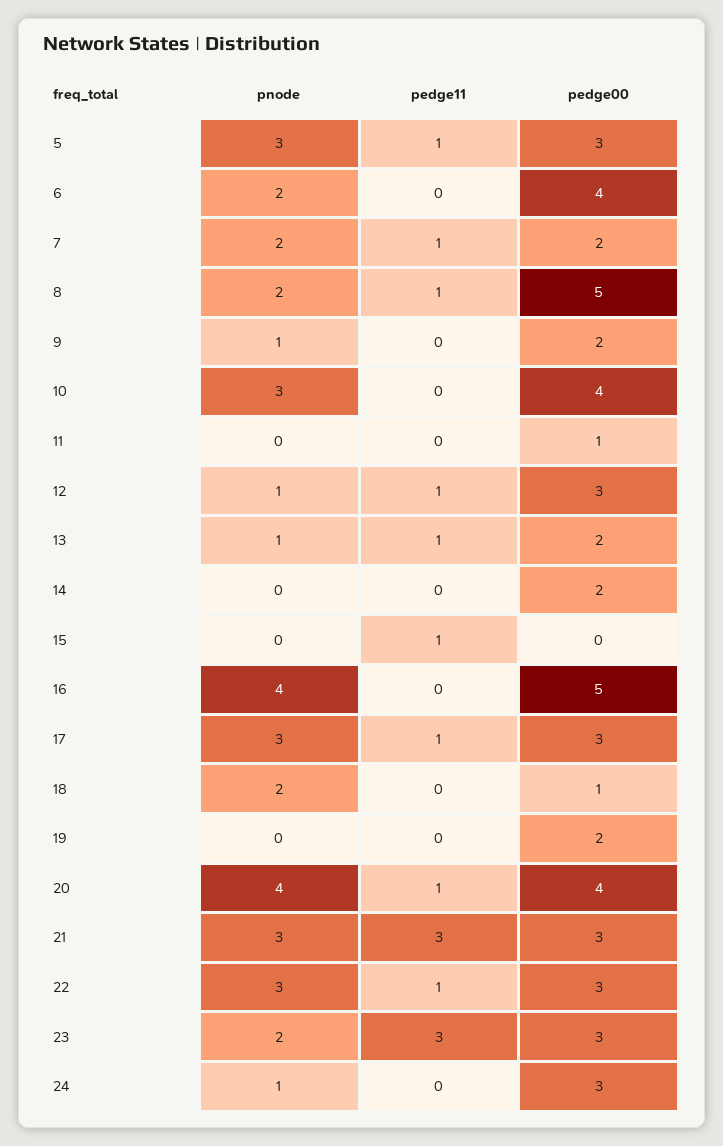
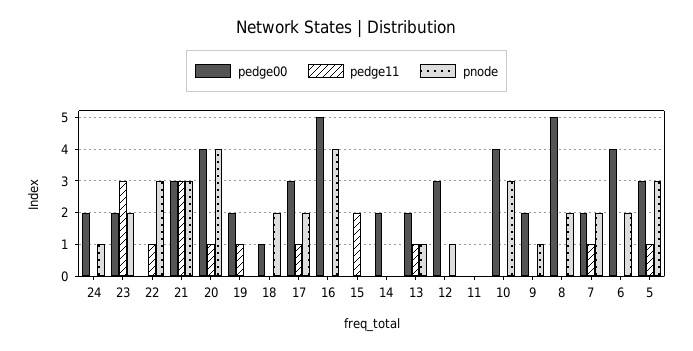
pedge11, 8: 1 -> 0
pedge00, 11: 1 -> 0
pedge11, 12: 1 -> 0
pedge11, 15: 1 -> 2
pnode, 17: 3 -> 2
pedge11, 19: 0 -> 1
pedge00, 22: 3 -> 0
pedge00, 23: 3 -> 2
pedge00, 24: 3 -> 2

